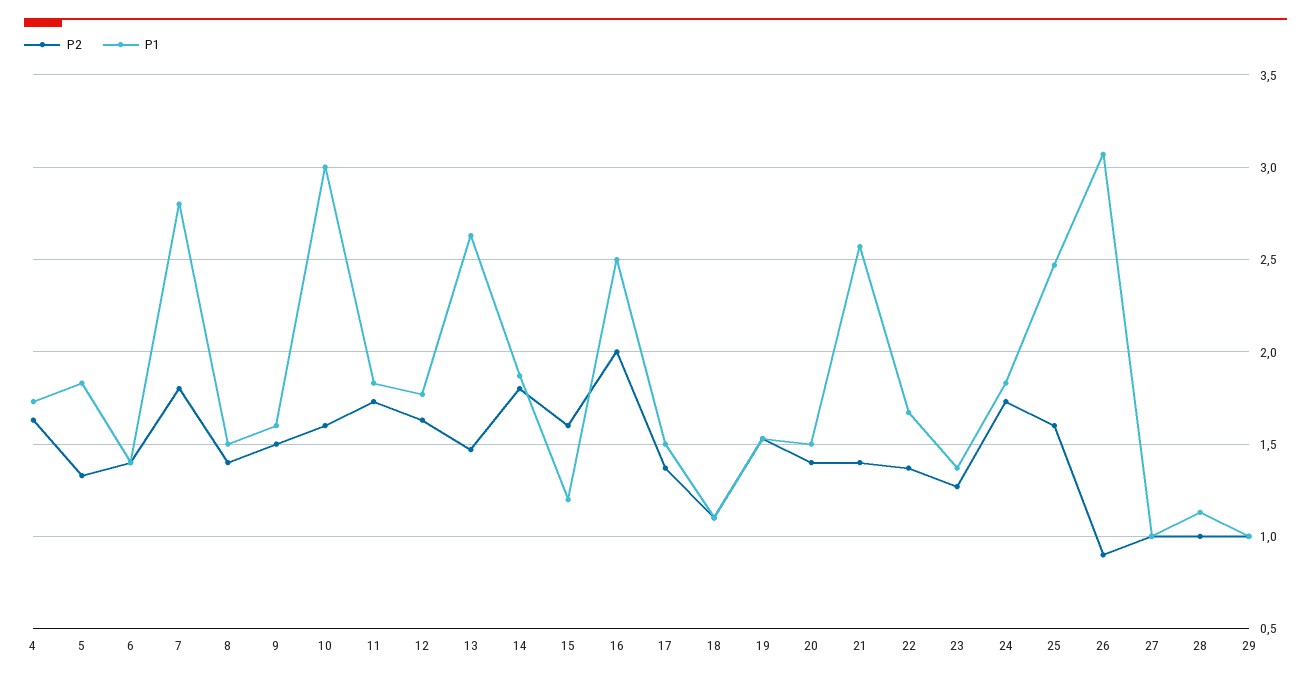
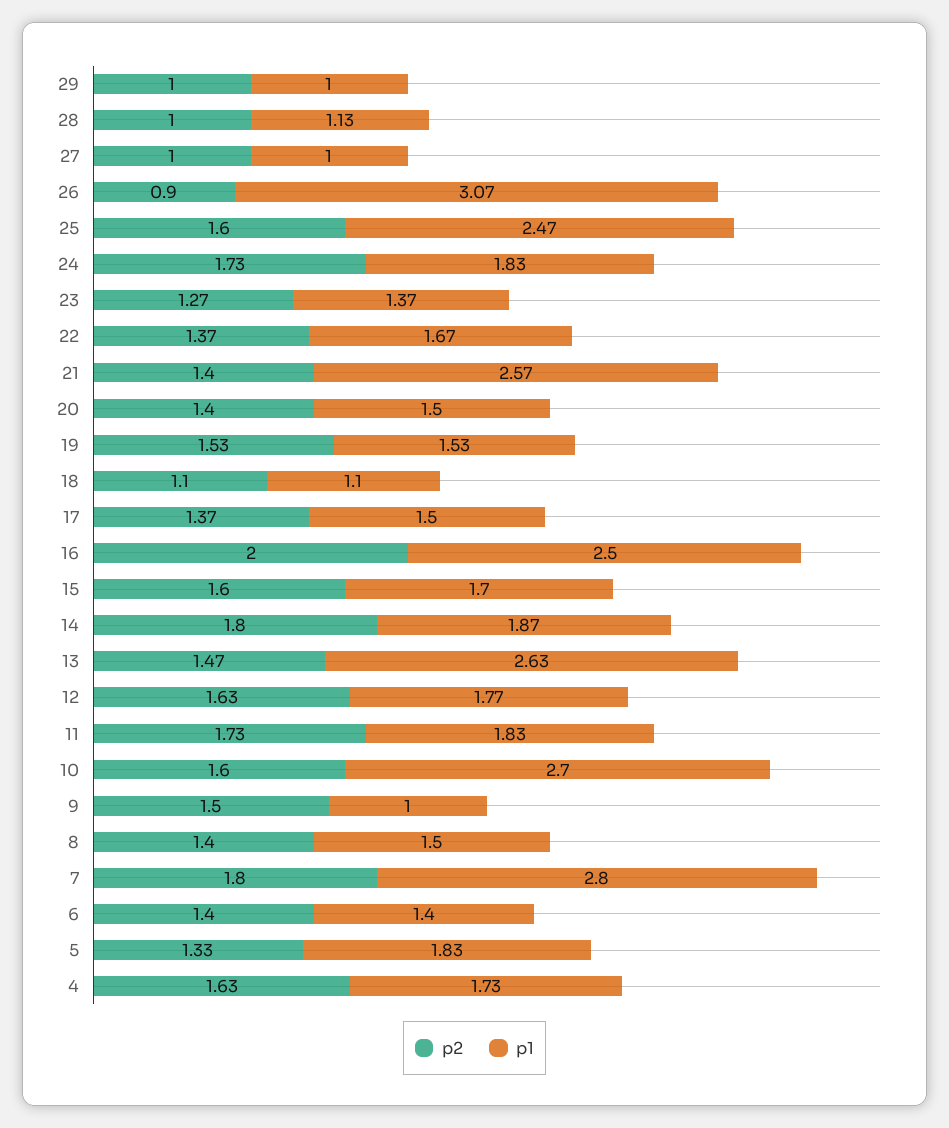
P1, 9: 1.6 -> 1
P1, 10: 3 -> 2.7
P1, 15: 1.2 -> 1.7

